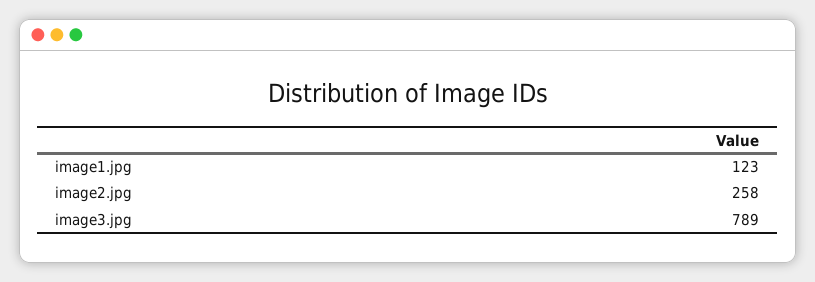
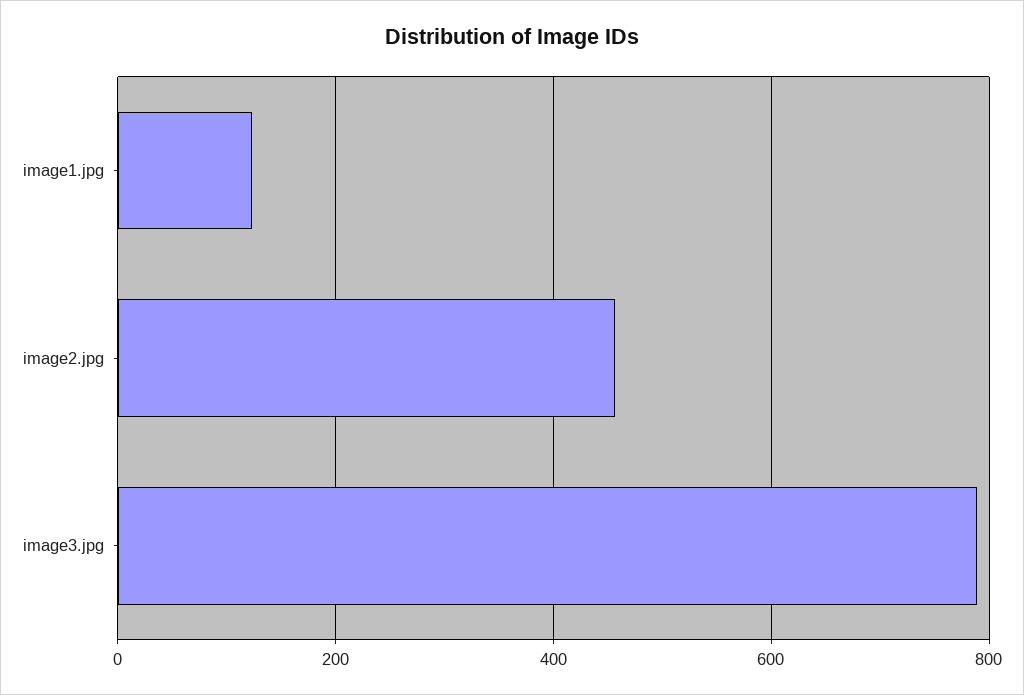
image2.jpg: 258 -> 460

